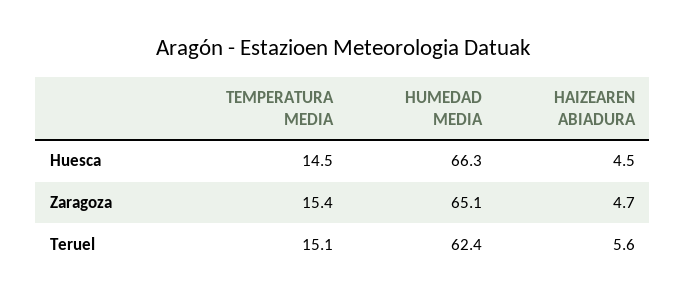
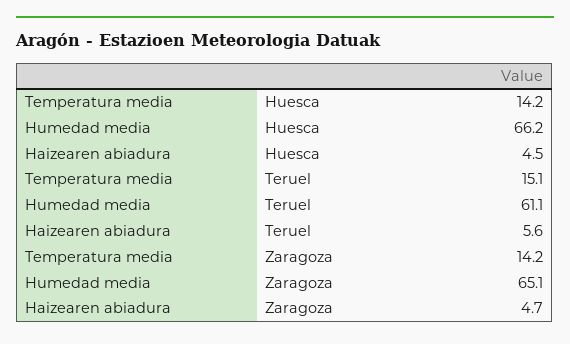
TEMPERATURA MEDIA, Huesca: 14.5 -> 14.2
HUMEDAD MEDIA, Huesca: 66.3 -> 66.2
TEMPERATURA MEDIA, Zaragoza: 15.4 -> 14.2
HUMEDAD MEDIA, Teruel: 62.4 -> 61.1

